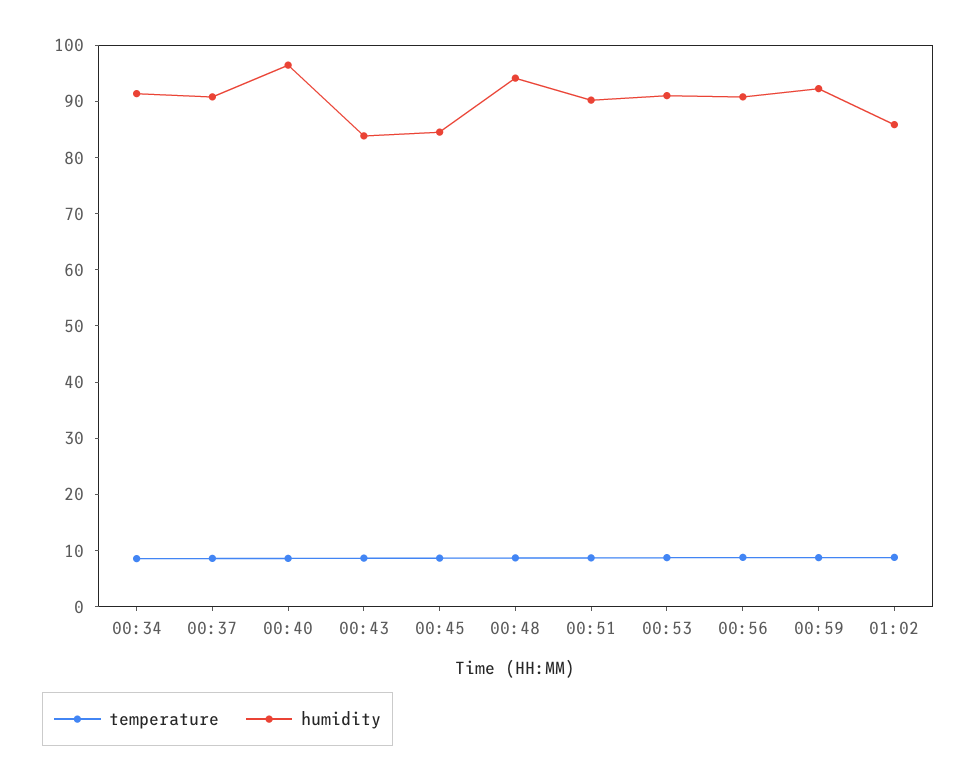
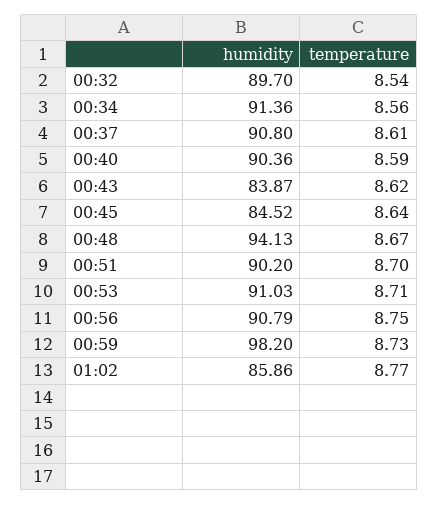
humidity, 00:40: 96 -> 90.36
humidity, 00:59: 92 -> 98.2
humidity, 00:32: none -> 89.7
temperature, 00:32: none -> 8.54

